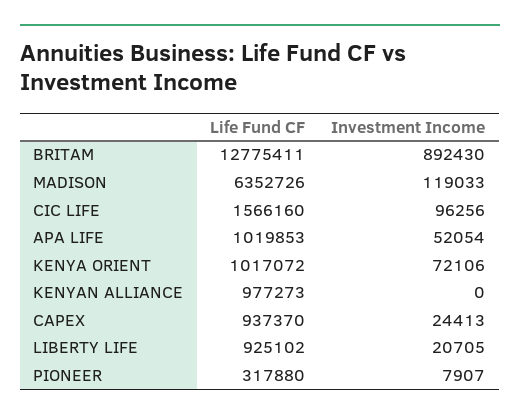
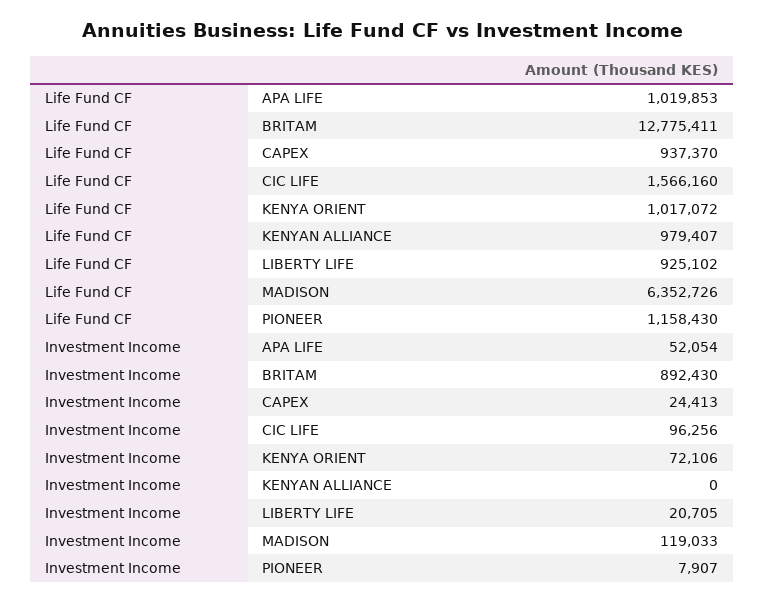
Life Fund CF, KENYAN ALLIANCE: 977273 -> 979407
Life Fund CF, PIONEER: 317880 -> 1158430

